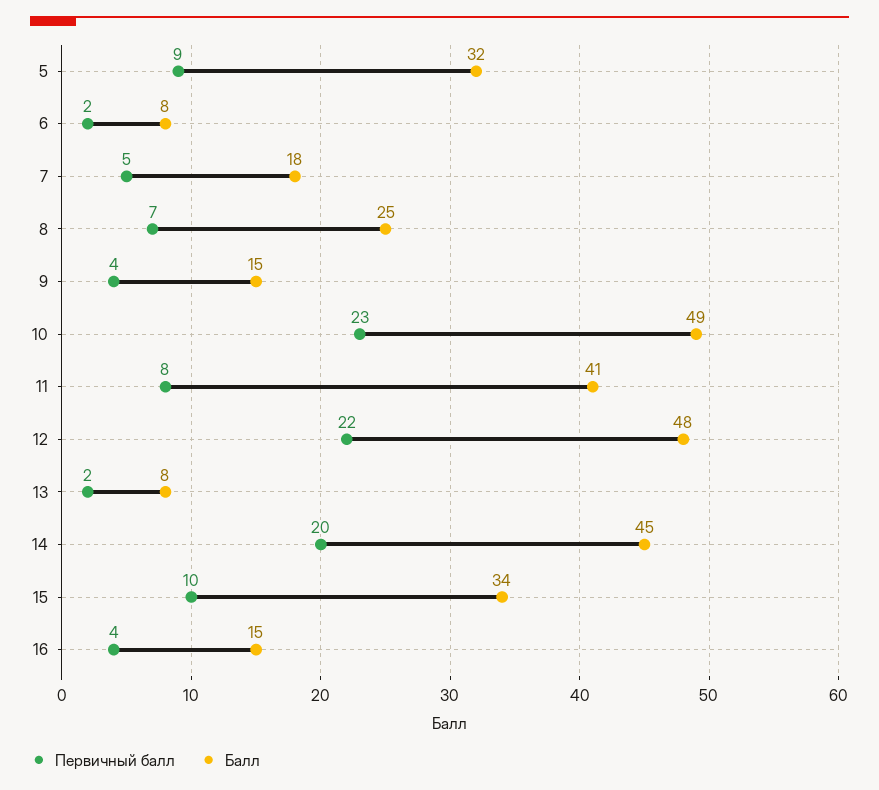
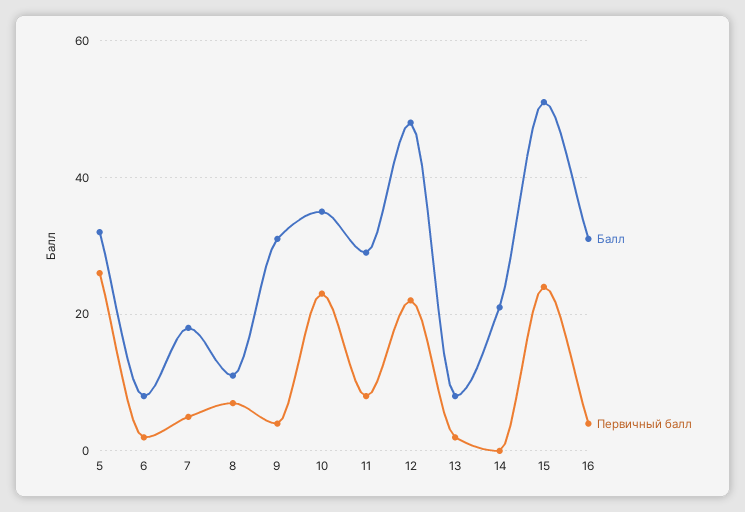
Первичный балл, 5: 9 -> 25
Балл, 8: 25 -> 10
Балл, 9: 15 -> 30
Балл, 10: 49 -> 35
Балл, 11: 41 -> 30
Первичный балл, 14: 20 -> 0
Балл, 14: 45 -> 20
Первичный балл, 15: 10 -> 25
Балл, 15: 34 -> 50
Балл, 16: 15 -> 30

